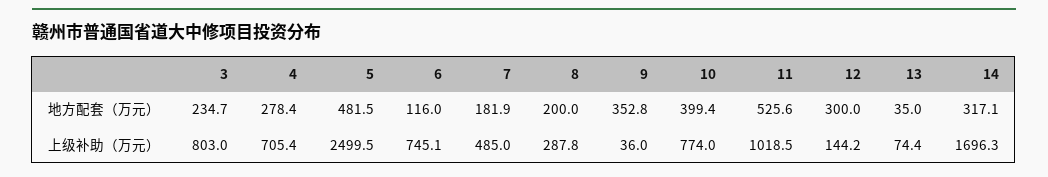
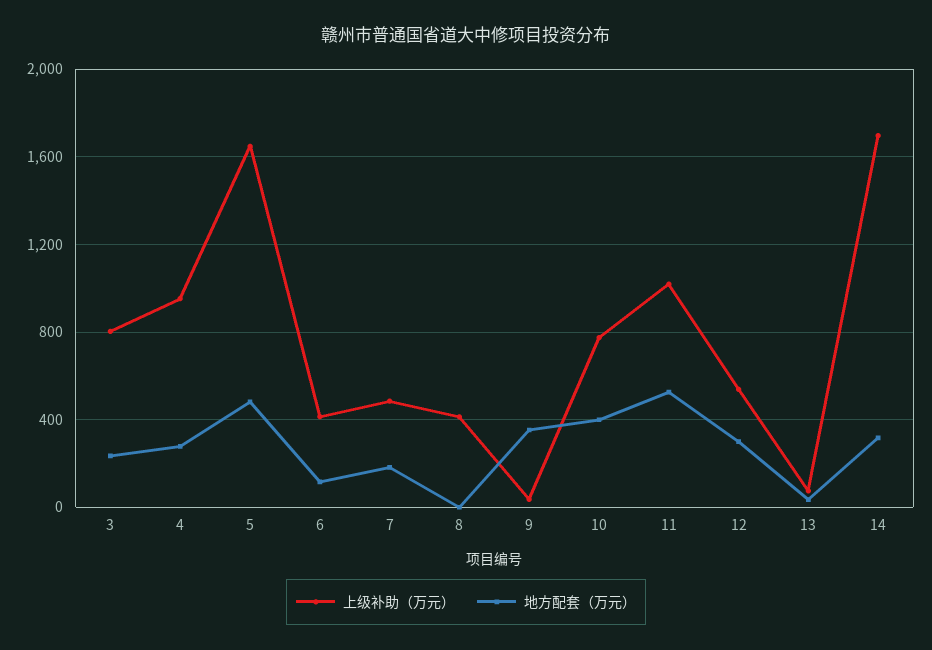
地方配套（万元）, 8: 200 -> 0
上级补助（万元）, 4: 705.4 -> 950
上级补助（万元）, 5: 2499.5 -> 1650
上级补助（万元）, 6: 745.1 -> 400
上级补助（万元）, 8: 287.8 -> 400
上级补助（万元）, 12: 144.2 -> 550

